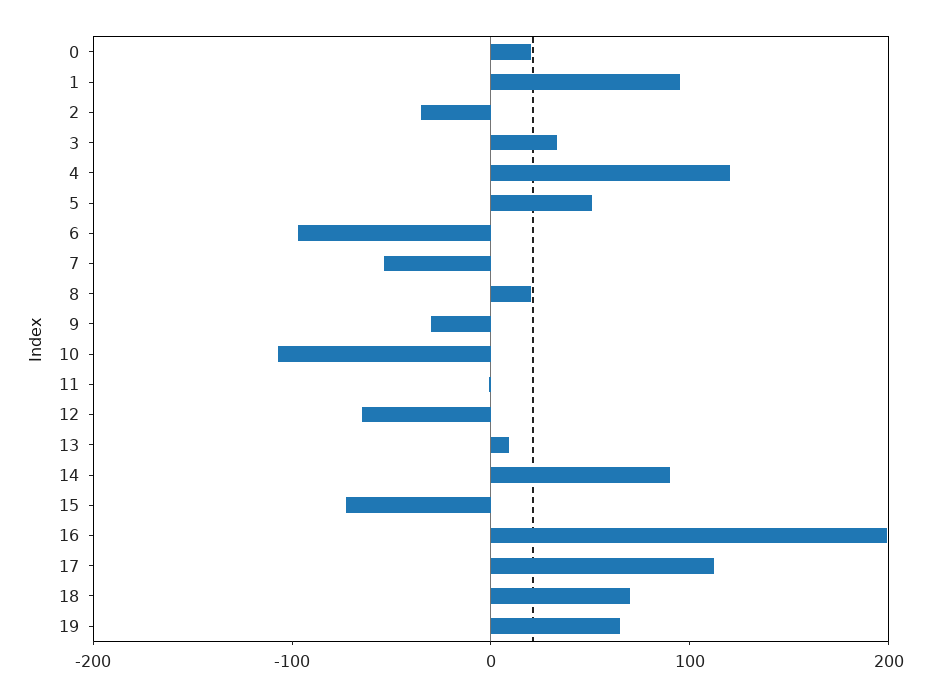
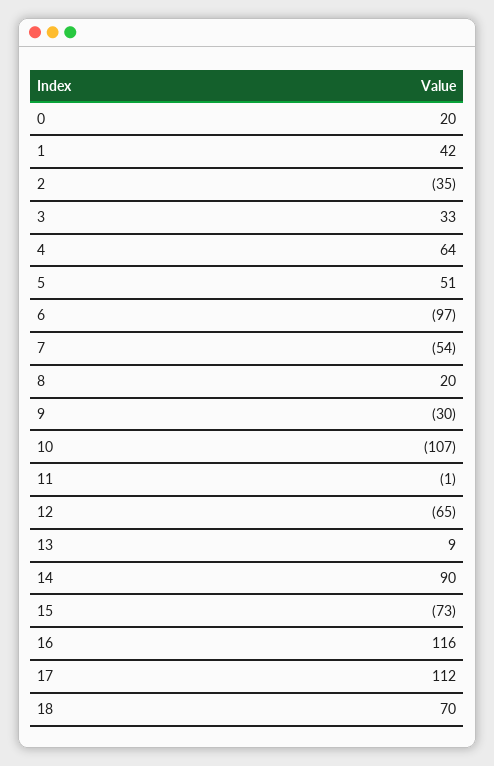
1: 100 -> 42
4: 120 -> 64
16: 200 -> 116
19: 60 -> none

